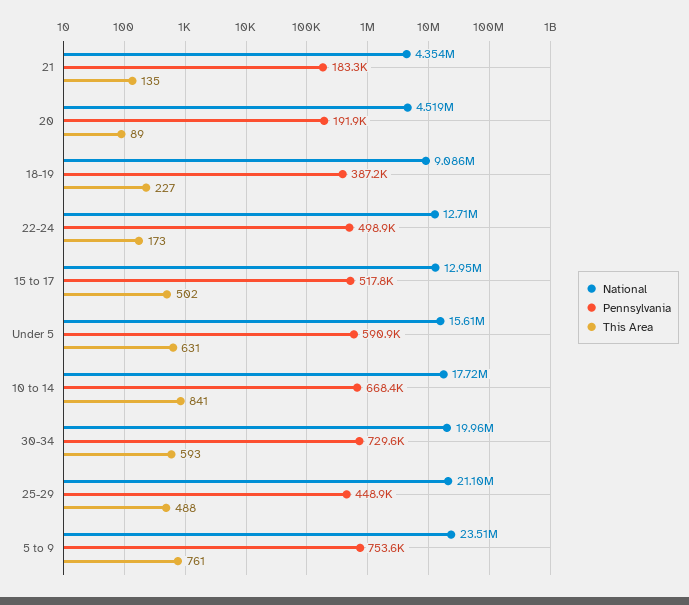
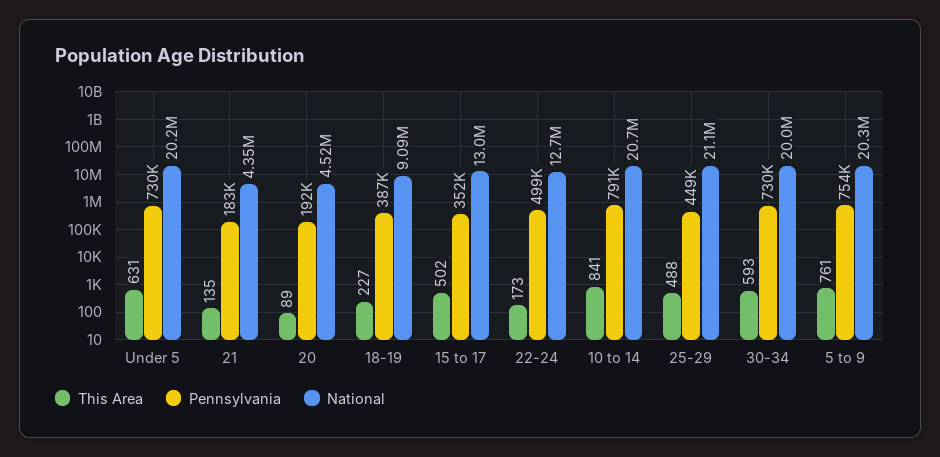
Pennsylvania, 15 to 17: 517800 -> 352000
National, Under 5: 15610000 -> 20200000
Pennsylvania, Under 5: 590900 -> 730000
National, 10 to 14: 17720000 -> 20700000
Pennsylvania, 10 to 14: 668400 -> 791000
National, 5 to 9: 23510000 -> 20300000

